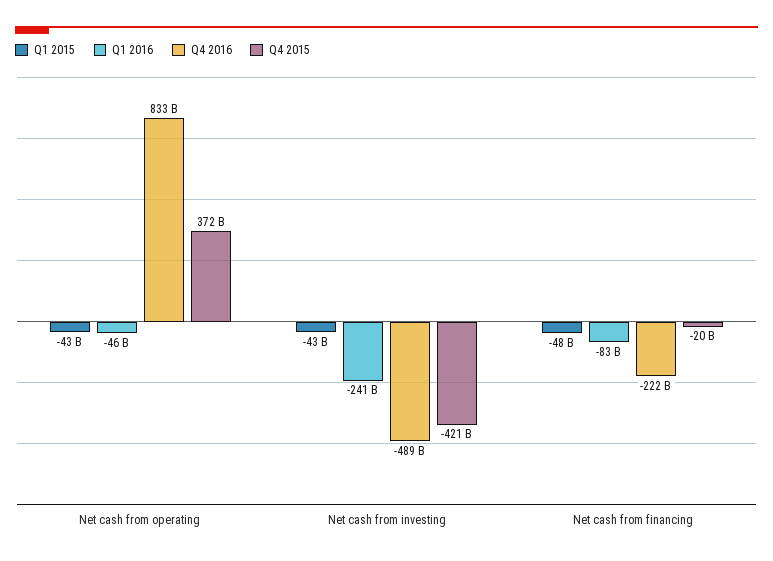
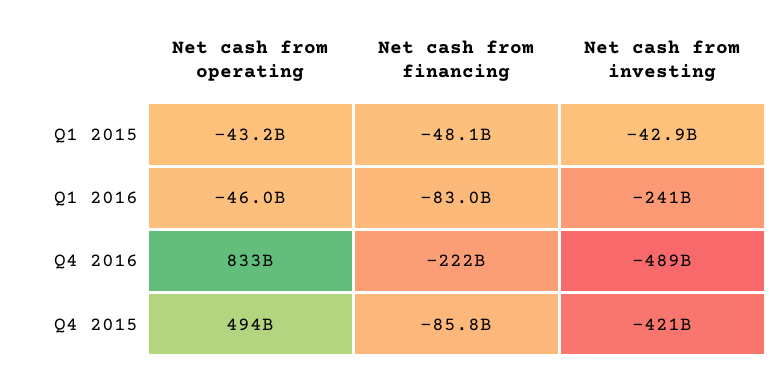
Q4 2015, Net cash from operating: 372000000000 -> 494000000000
Q4 2015, Net cash from financing: -20000000000 -> -85800000000

